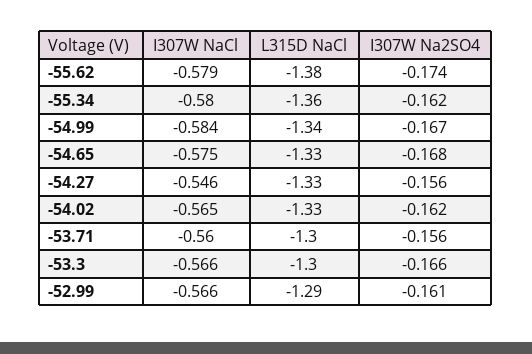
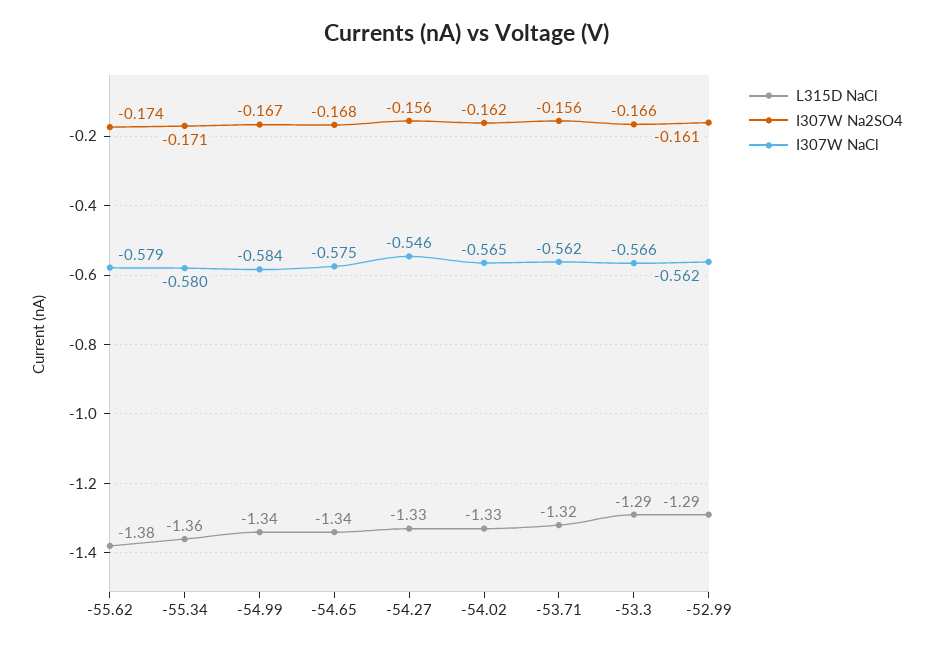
I307W Na2SO4, -55.34: -0.162 -> -0.171
L315D NaCl, -54.65: -1.33 -> -1.34
I307W NaCl, -53.71: -0.56 -> -0.562
L315D NaCl, -53.71: -1.3 -> -1.32
L315D NaCl, -53.3: -1.3 -> -1.29
I307W NaCl, -52.99: -0.566 -> -0.562

